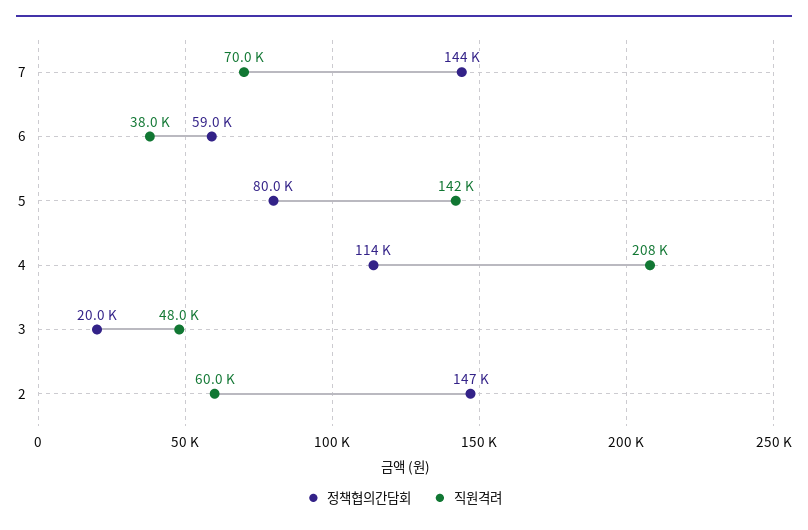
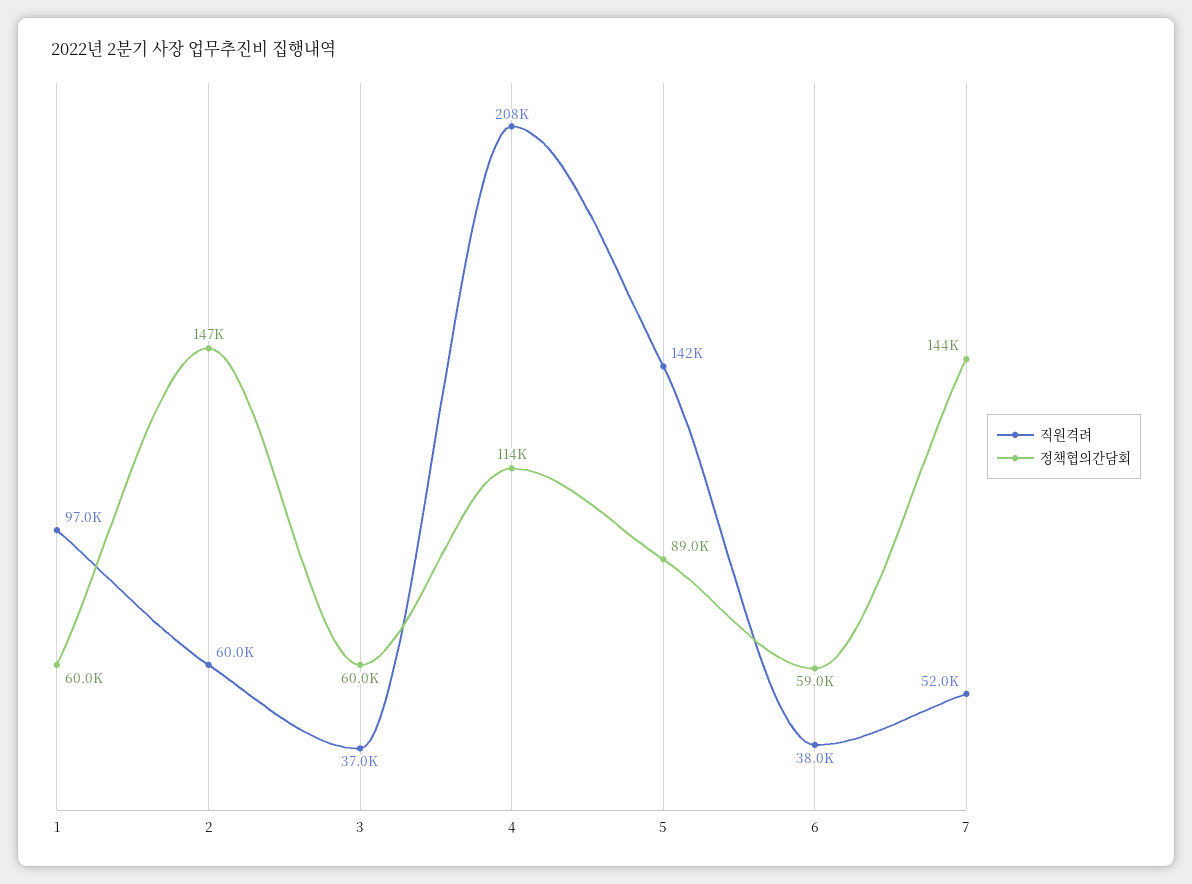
직원격려, 7: 70000 -> 52000
정책협의간담회, 5: 80000 -> 89000
정책협의간담회, 3: 20000 -> 60000
직원격려, 3: 48000 -> 37000
직원격려, 1: none -> 97000
정책협의간담회, 1: none -> 60000

